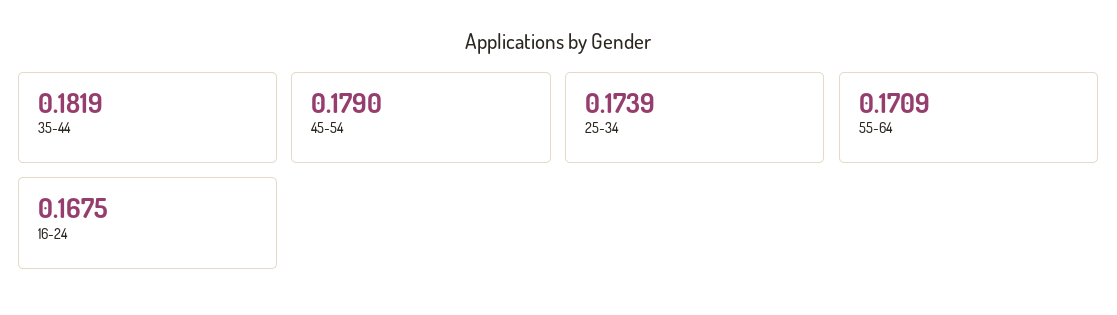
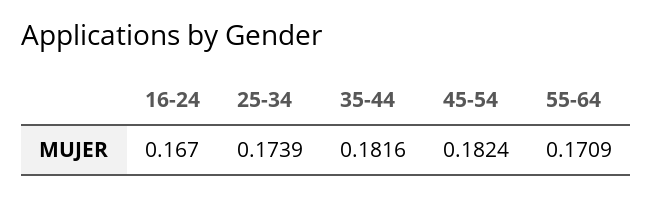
35-44: 0.1819 -> 0.1816
45-54: 0.179 -> 0.1824
16-24: 0.1675 -> 0.167

